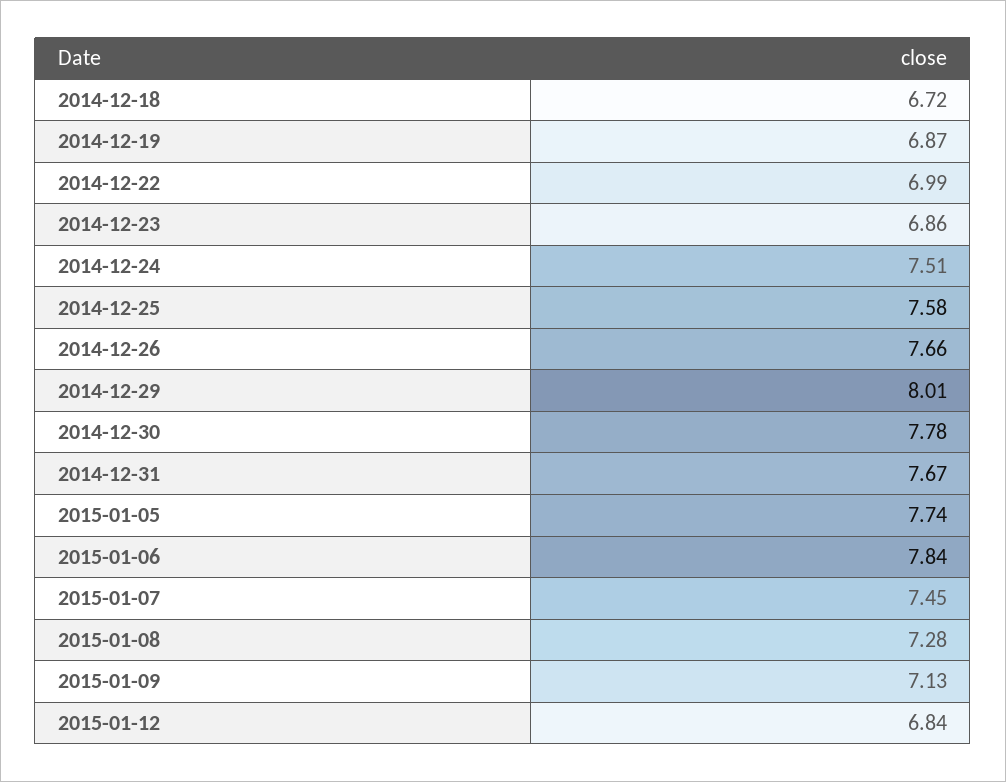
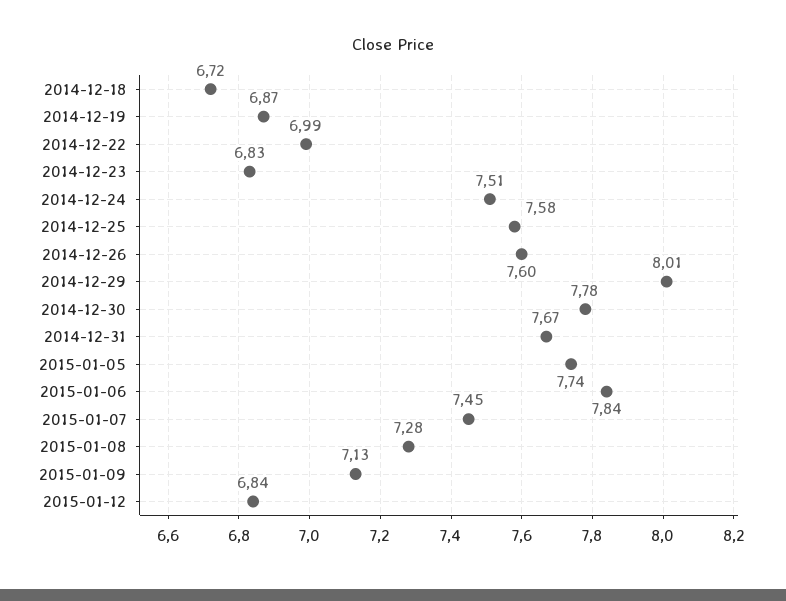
2014-12-23: 6.86 -> 6.83
2014-12-26: 7.66 -> 7.6

